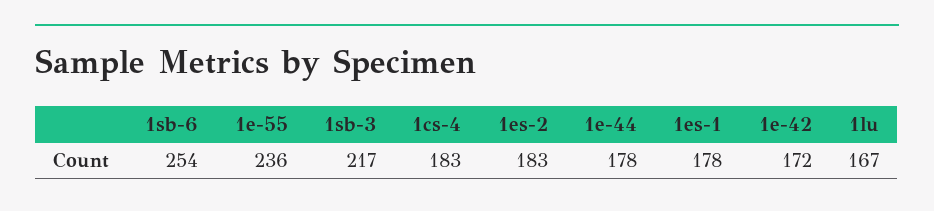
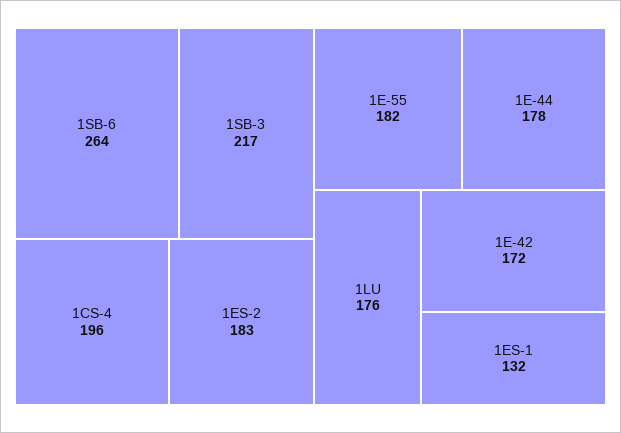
1sb-6: 254 -> 264
1e-55: 236 -> 182
1cs-4: 183 -> 196
1es-1: 178 -> 132
1lu: 167 -> 176

